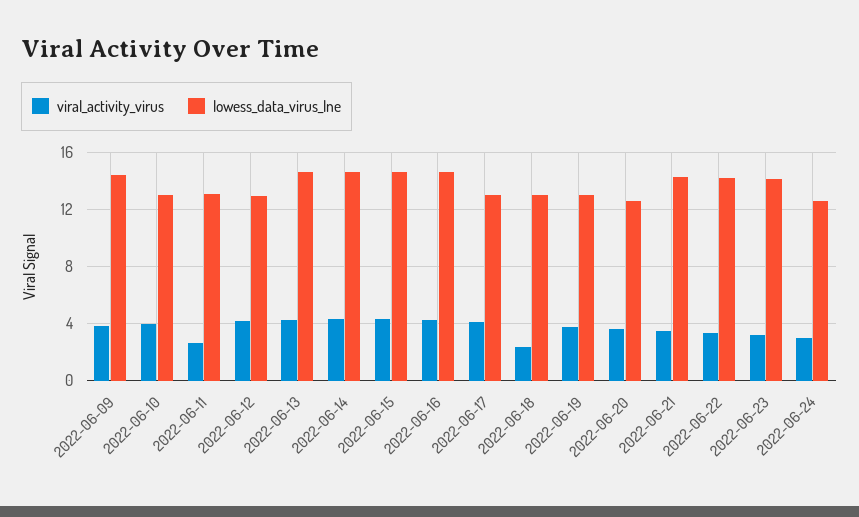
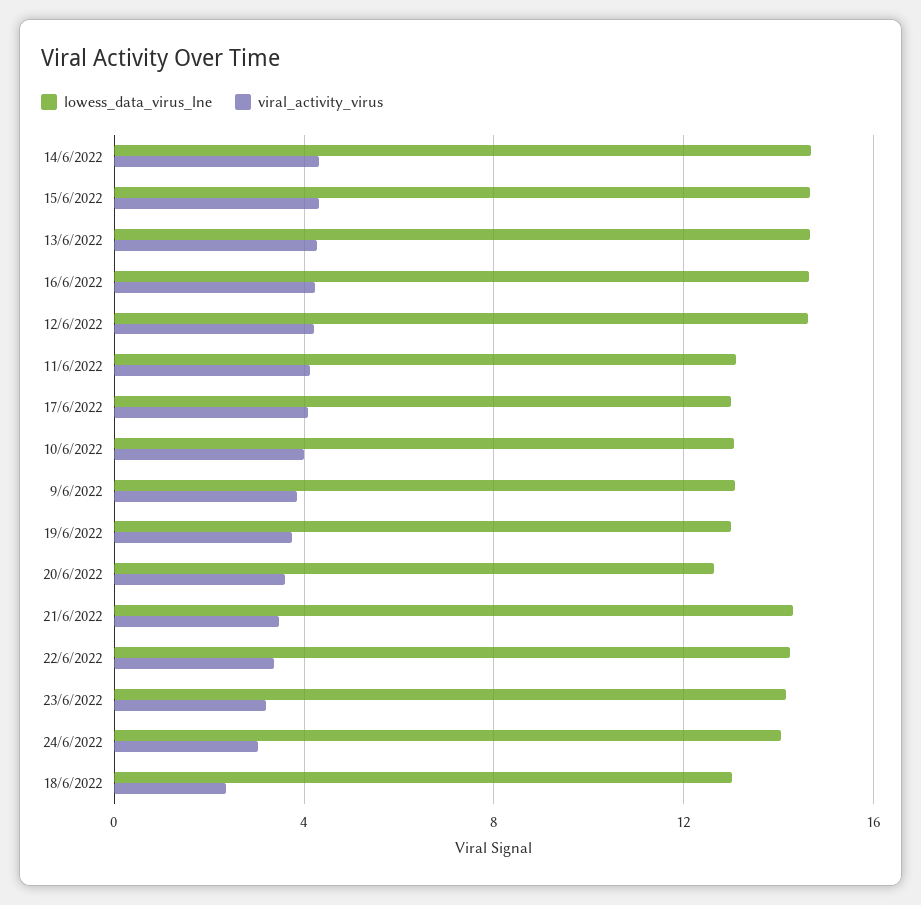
lowess_data_virus_lne, 2022-06-09: 14.5 -> 13
viral_activity_virus, 2022-06-11: 2.5 -> 4
lowess_data_virus_lne, 2022-06-12: 13 -> 14.5
lowess_data_virus_lne, 2022-06-24: 12.5 -> 14

